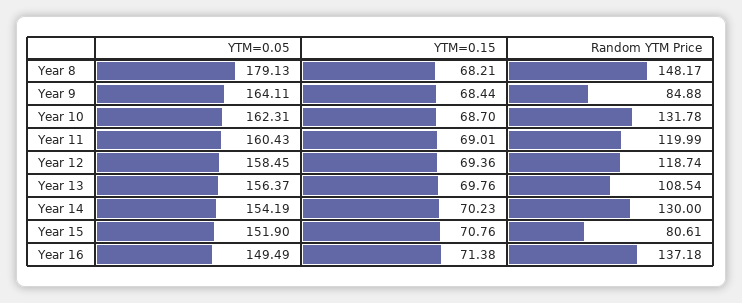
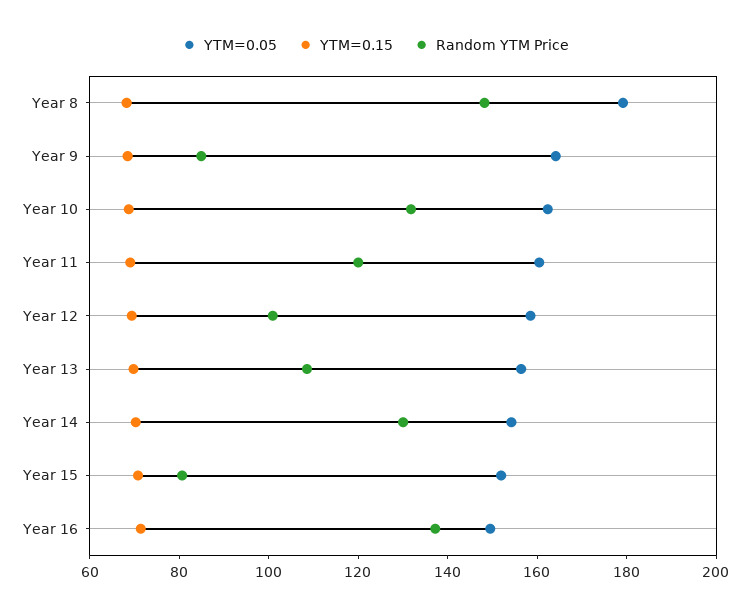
Random YTM Price, Year 12: 118.74 -> 100

